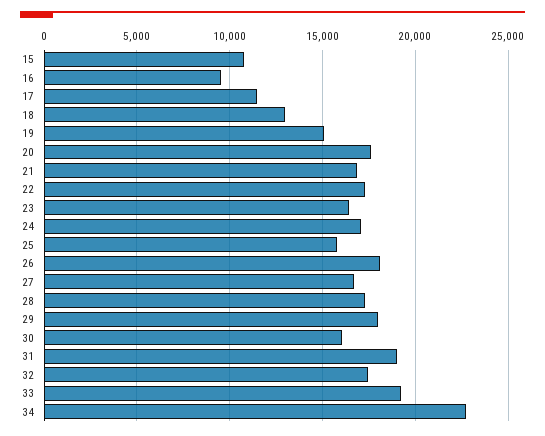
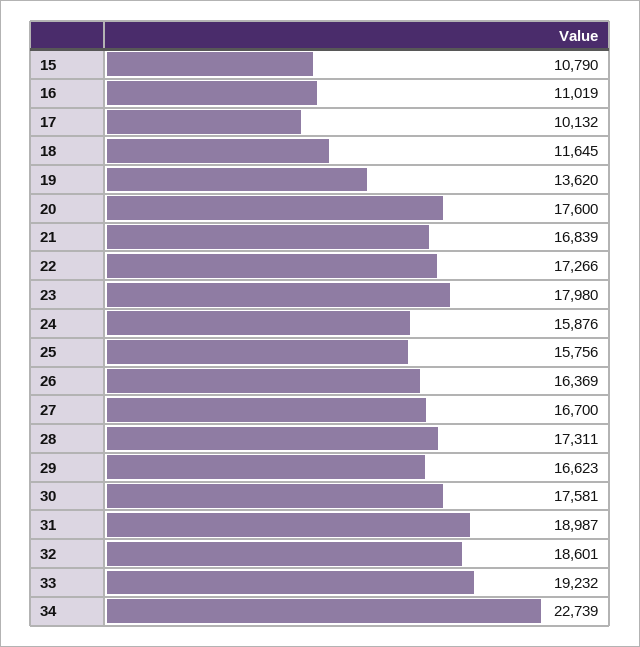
16: 9500 -> 11019
17: 11500 -> 10132
18: 13000 -> 11645
19: 15000 -> 13620
23: 16500 -> 17980
24: 17000 -> 15876
26: 18000 -> 16369
29: 18000 -> 16623
30: 16000 -> 17581
32: 17500 -> 18601

